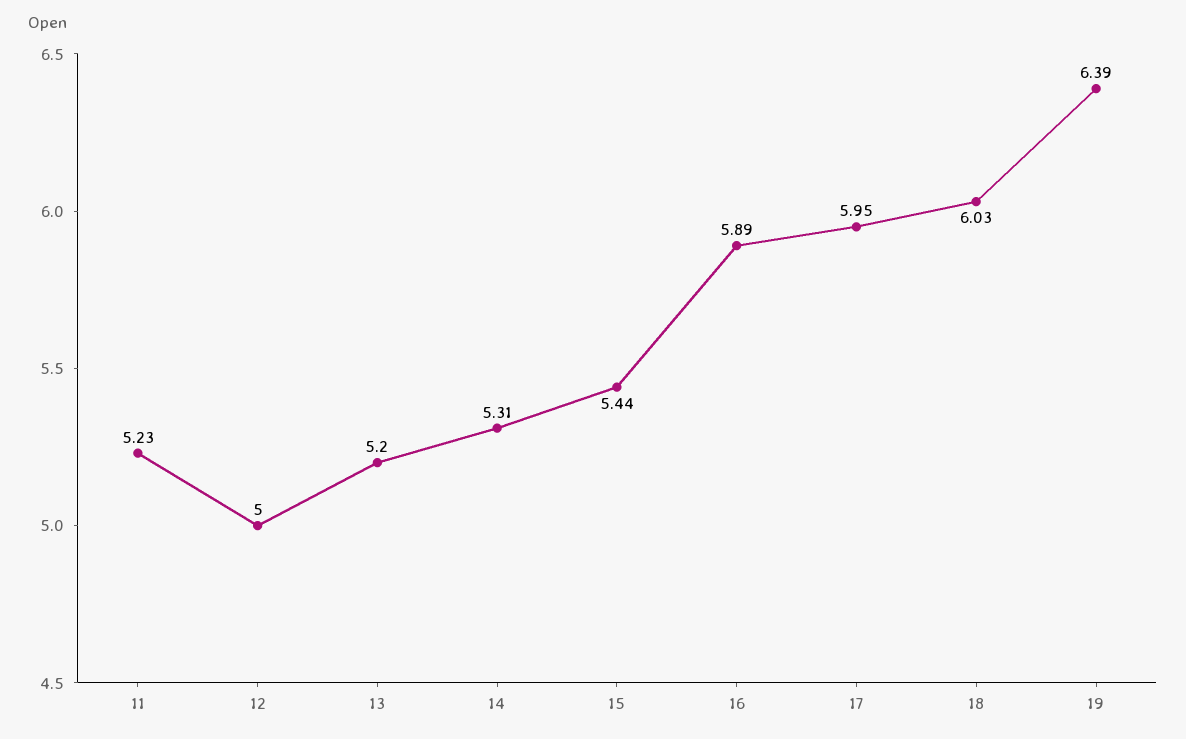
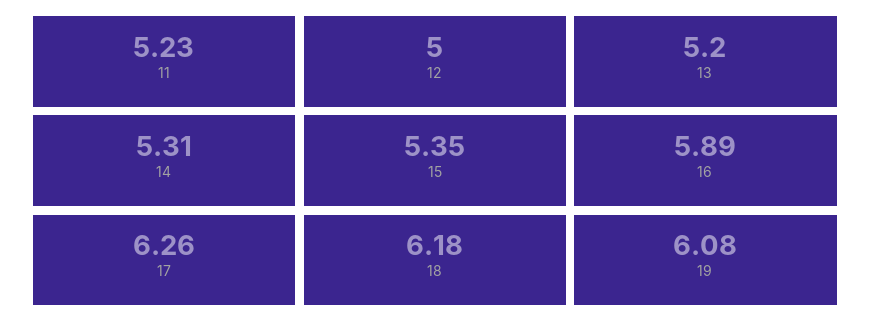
15: 5.44 -> 5.35
17: 5.95 -> 6.26
18: 6.03 -> 6.18
19: 6.39 -> 6.08

